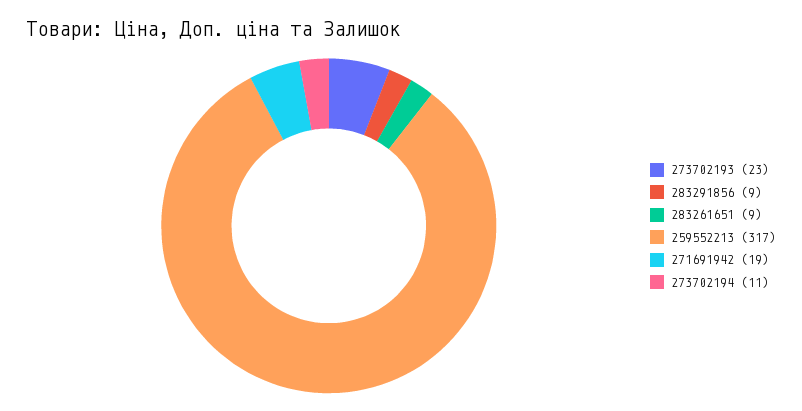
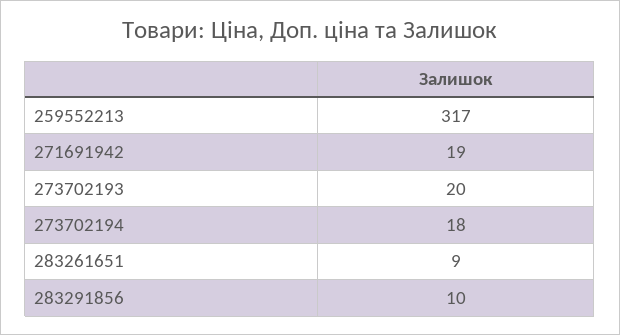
273702193: 23 -> 20
283291856: 9 -> 10
273702194: 11 -> 18

